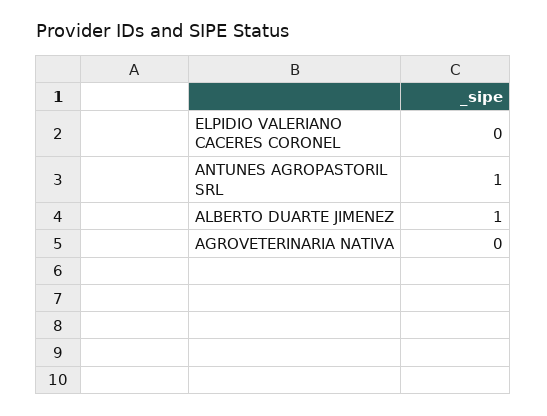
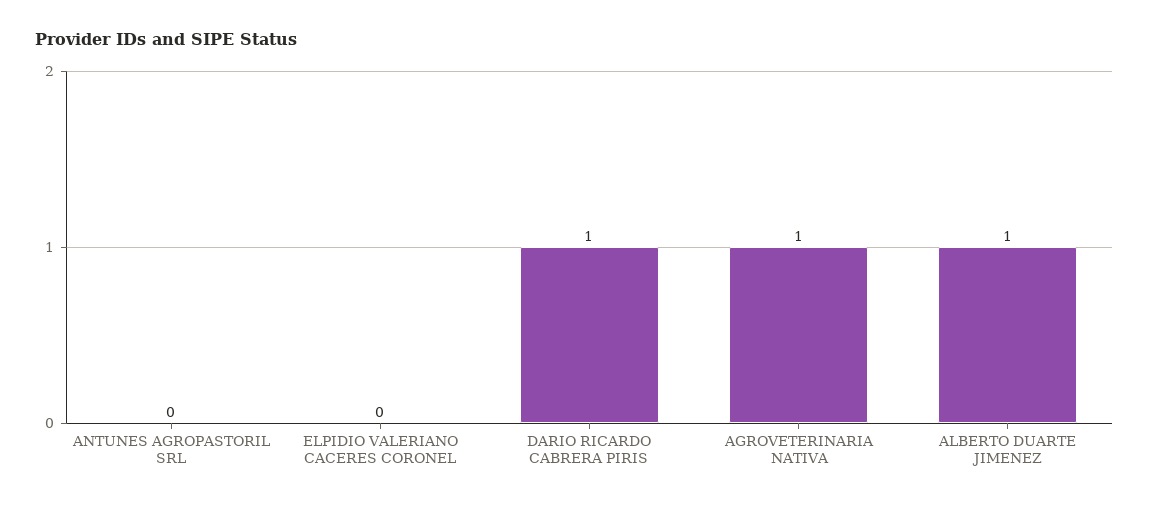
ANTUNES AGROPASTORIL SRL: 1 -> 0
AGROVETERINARIA NATIVA: 0 -> 1
DARIO RICARDO CABRERA PIRIS: none -> 1

